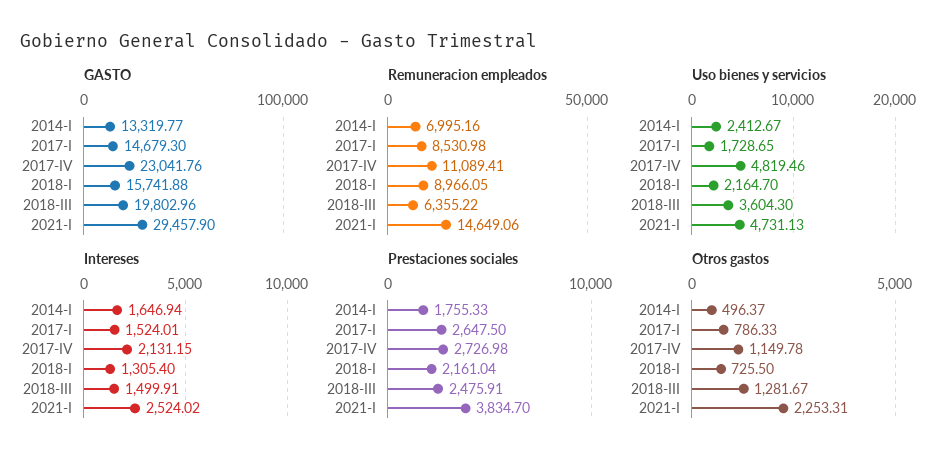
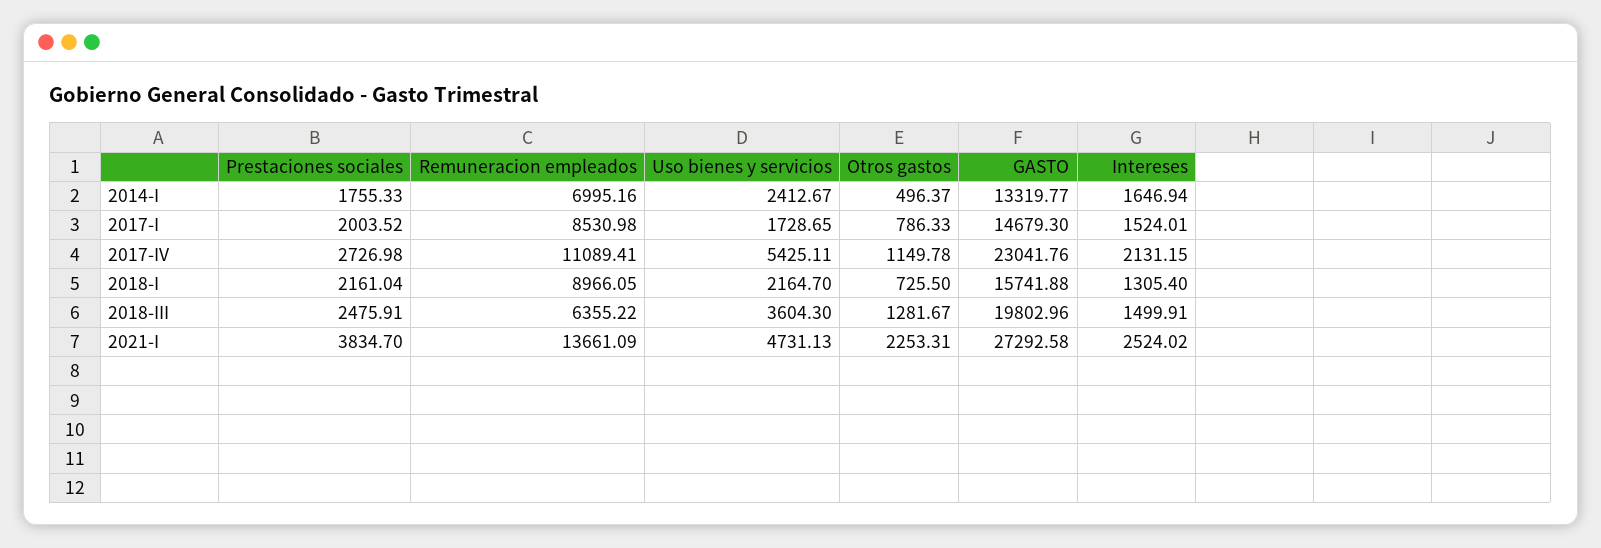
GASTO, 2021-I: 29457.9 -> 27292.58
Remuneracion empleados, 2021-I: 14649.06 -> 13661.09
Uso bienes y servicios, 2017-IV: 4819.46 -> 5425.11
Prestaciones sociales, 2017-I: 2647.5 -> 2003.52

